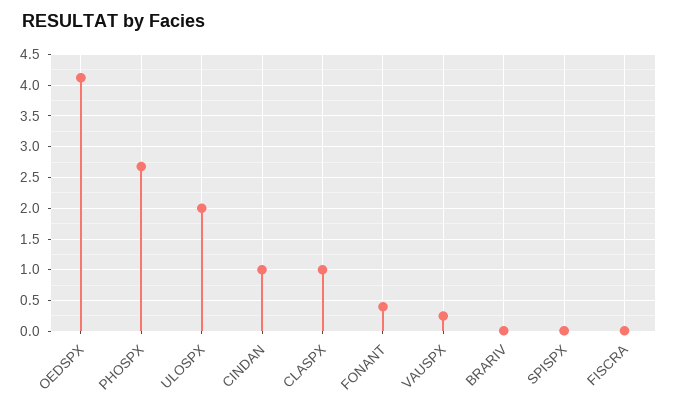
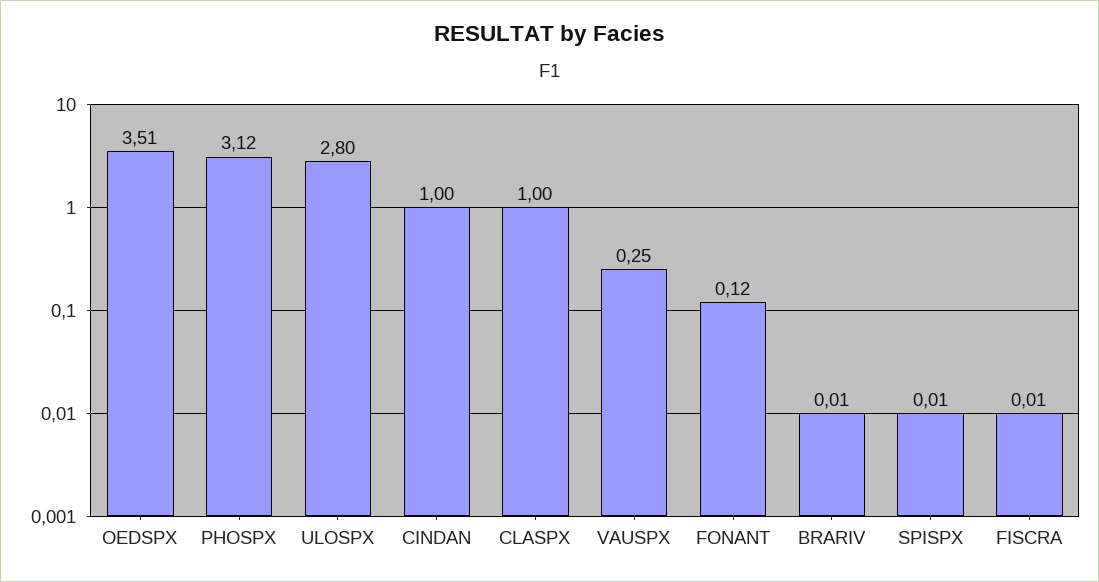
OEDSPX: 4.1 -> 3.51
PHOSPX: 2.7 -> 3.12
ULOSPX: 2 -> 2.8
FONANT: 0.4 -> 0.12

